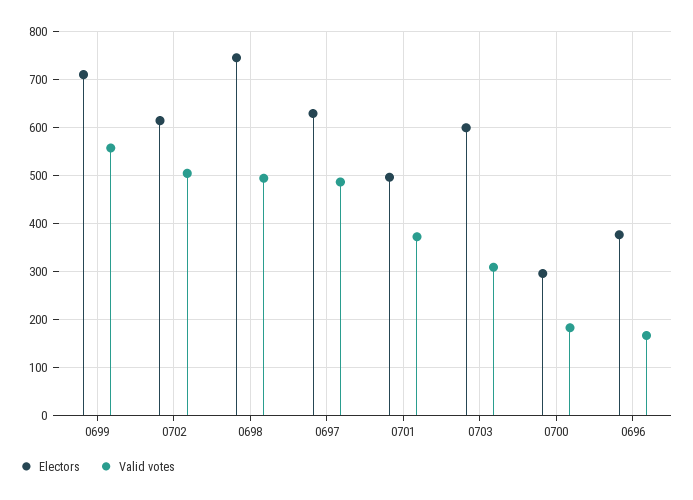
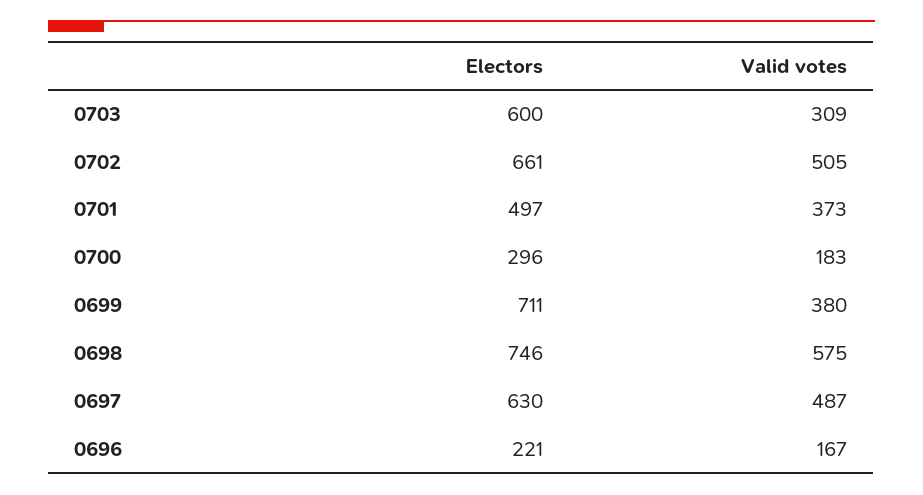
Valid votes, 0699: 560 -> 380
Electors, 0702: 620 -> 661
Valid votes, 0698: 500 -> 575
Electors, 0696: 380 -> 221

